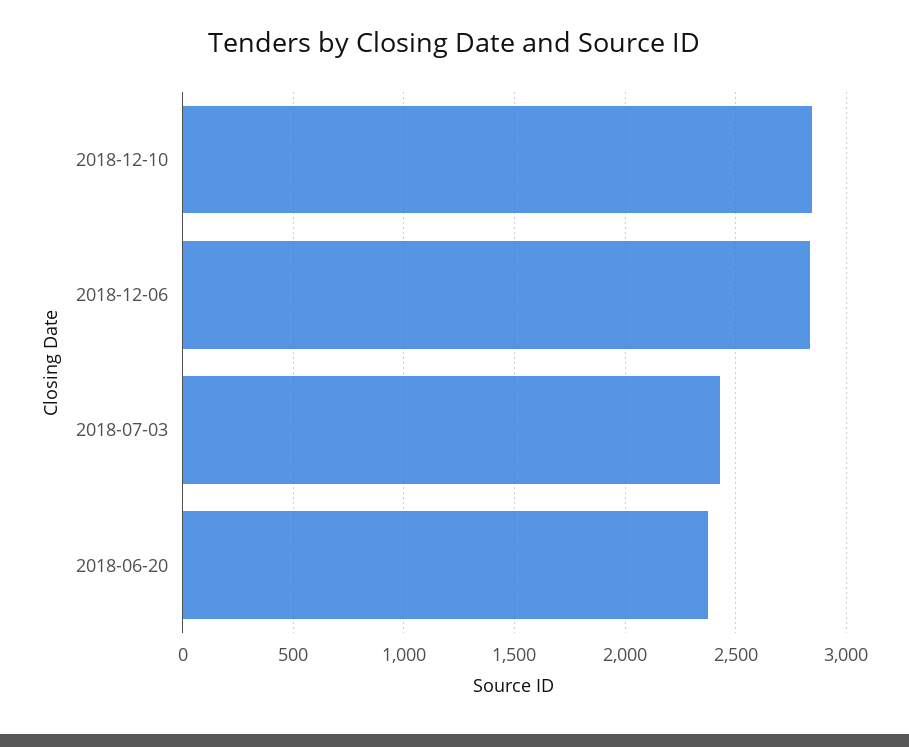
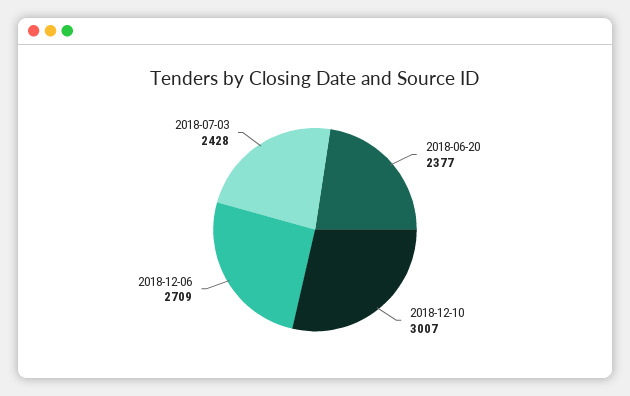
2018-12-10: 2850 -> 3007
2018-12-06: 2850 -> 2709

